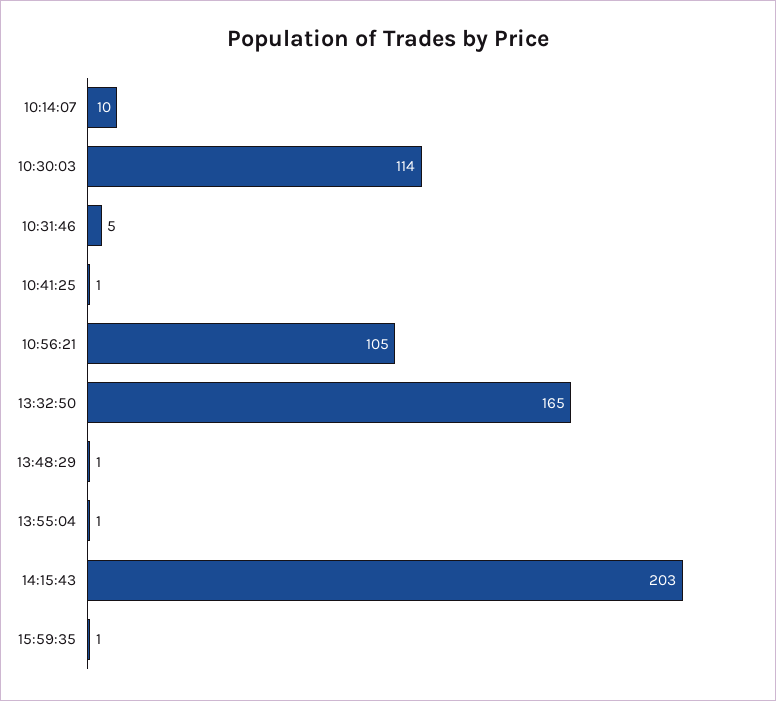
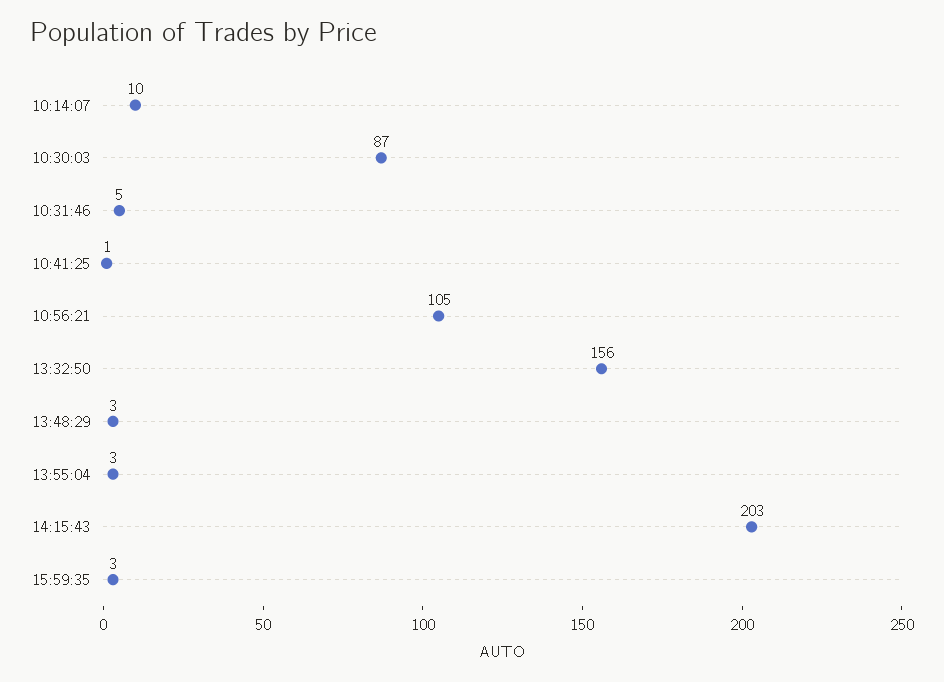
10:30:03: 114 -> 87
13:32:50: 165 -> 156
13:48:29: 1 -> 3
13:55:04: 1 -> 3
15:59:35: 1 -> 3

